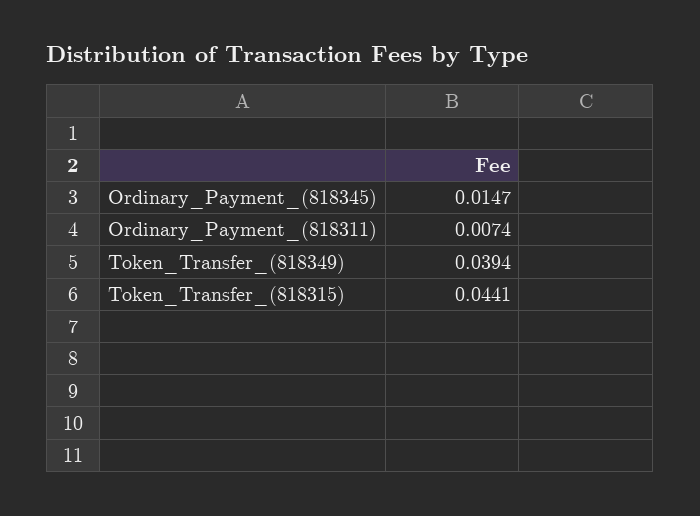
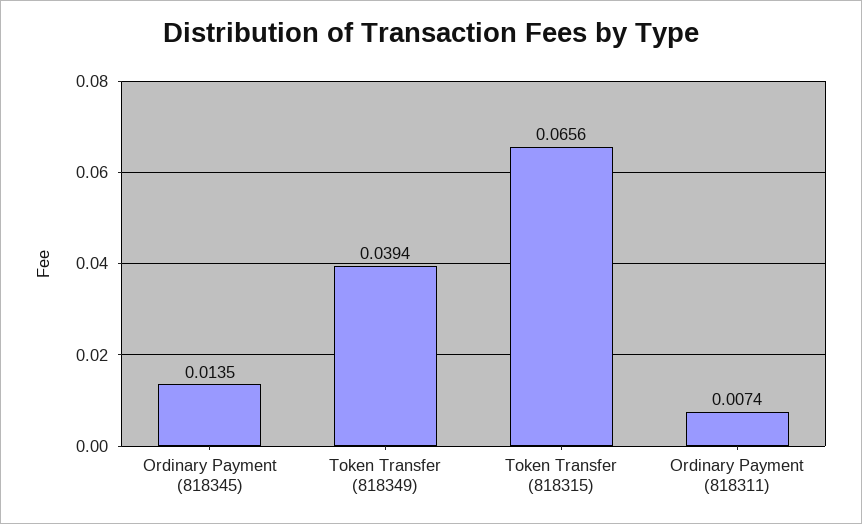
Ordinary_Payment_(818345): 0.0147 -> 0.0135
Token_Transfer_(818315): 0.0441 -> 0.0656

